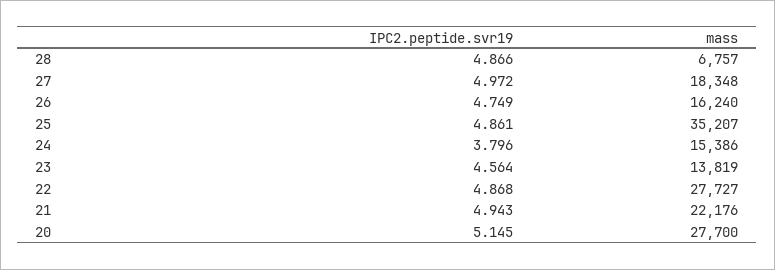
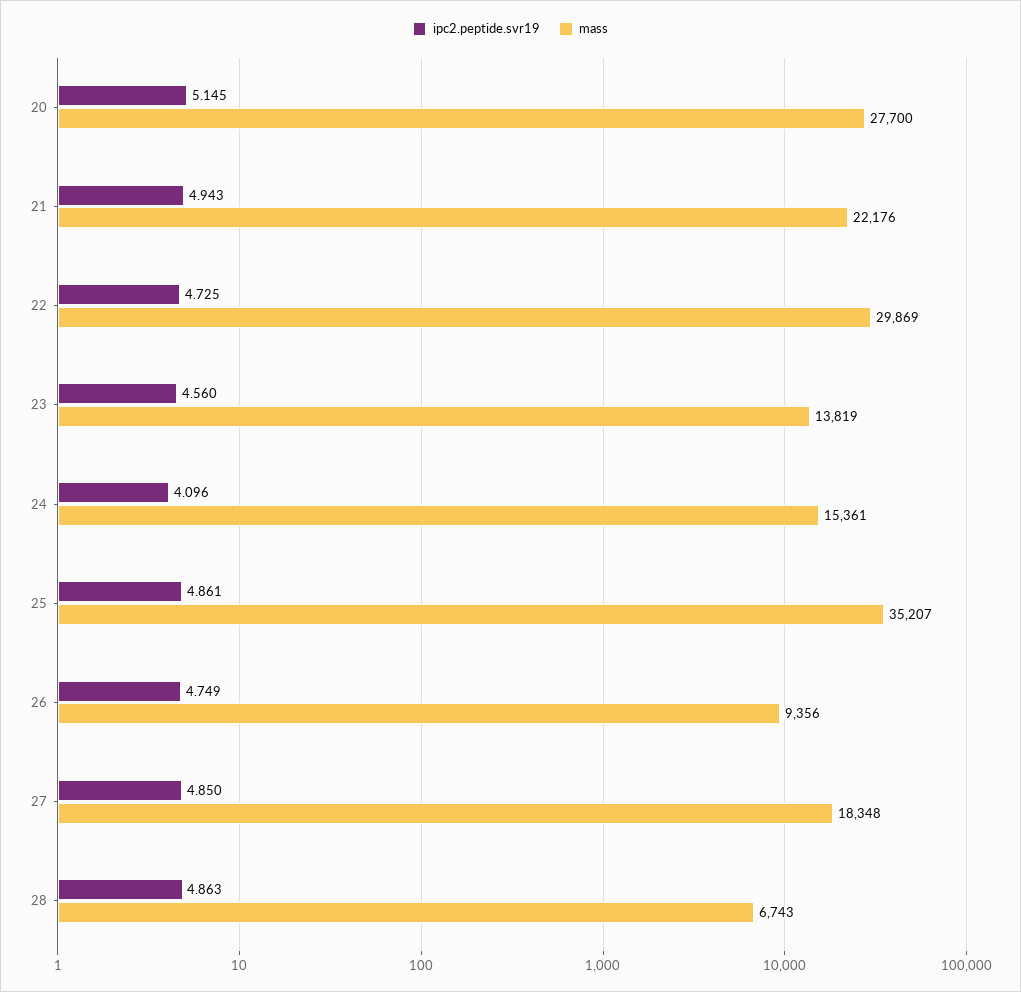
IPC2.peptide.svr19, 28: 4.866 -> 4.863
mass, 28: 6757 -> 6743
IPC2.peptide.svr19, 27: 4.972 -> 4.85
mass, 26: 16240 -> 9356
IPC2.peptide.svr19, 24: 3.796 -> 4.096
mass, 24: 15386 -> 15361
IPC2.peptide.svr19, 23: 4.564 -> 4.56
IPC2.peptide.svr19, 22: 4.868 -> 4.725
mass, 22: 27727 -> 29869

